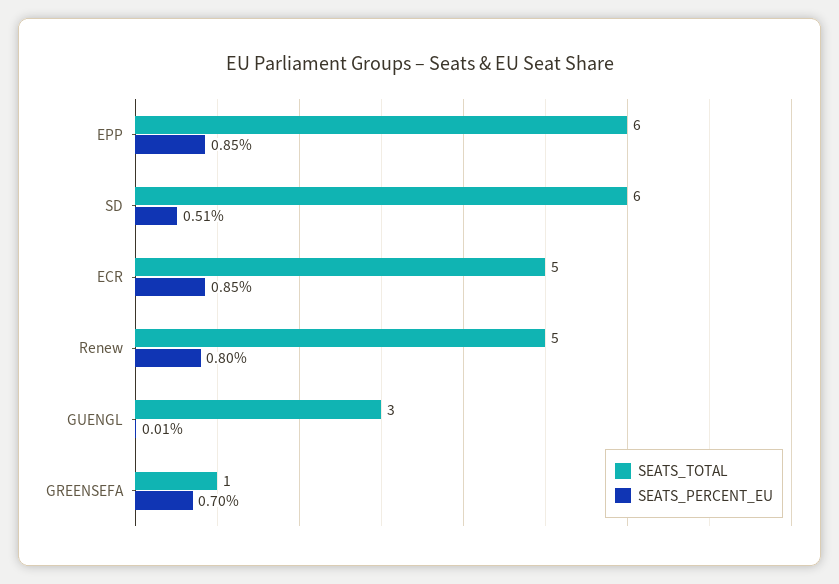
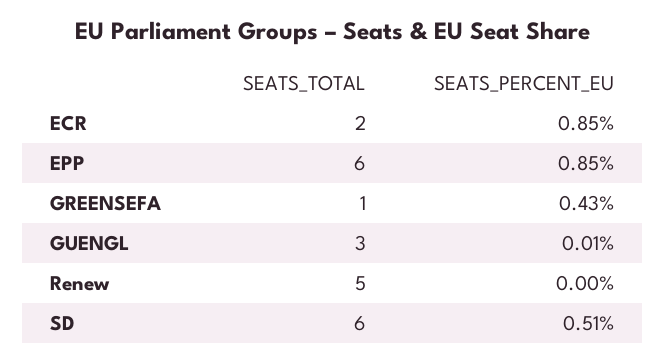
SEATS_TOTAL, ECR: 5 -> 2
SEATS_PERCENT_EU, Renew: 0.8 -> 0
SEATS_PERCENT_EU, GREENSEFA: 0.7 -> 0.43

